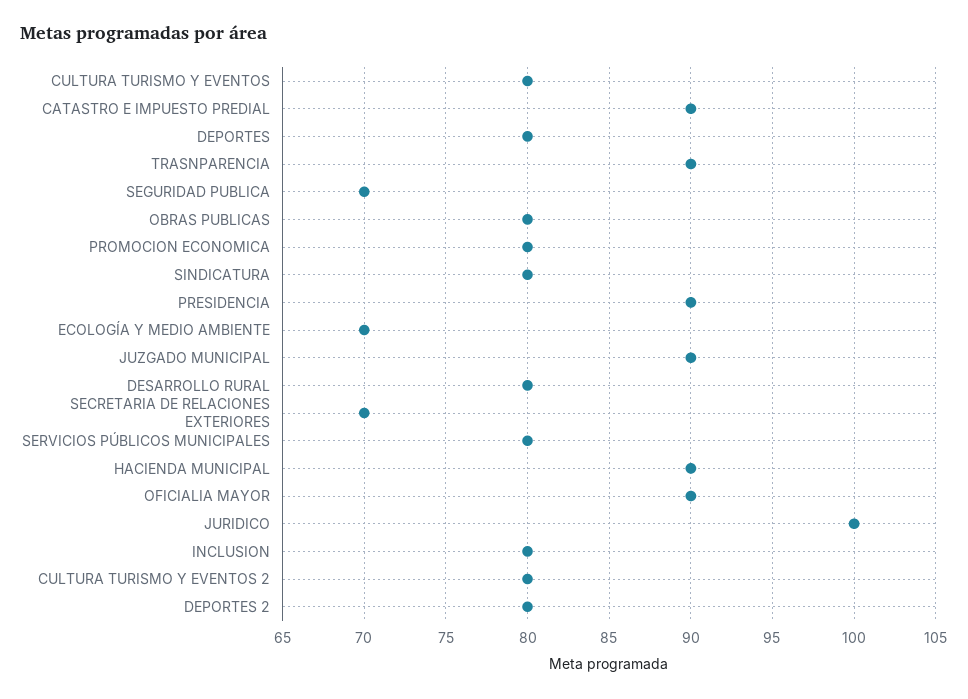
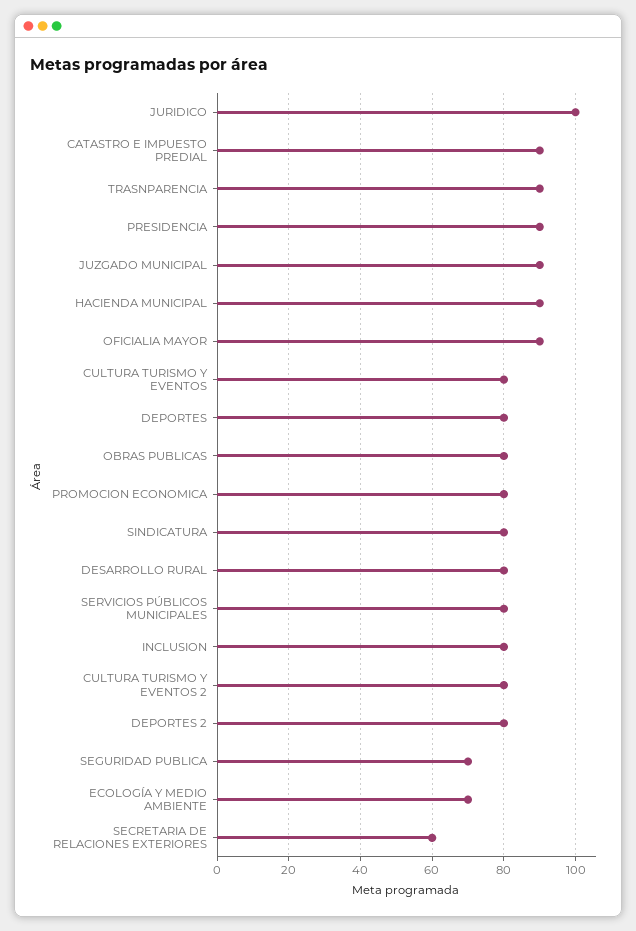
SECRETARIA DE RELACIONES EXTERIORES: 70 -> 60

